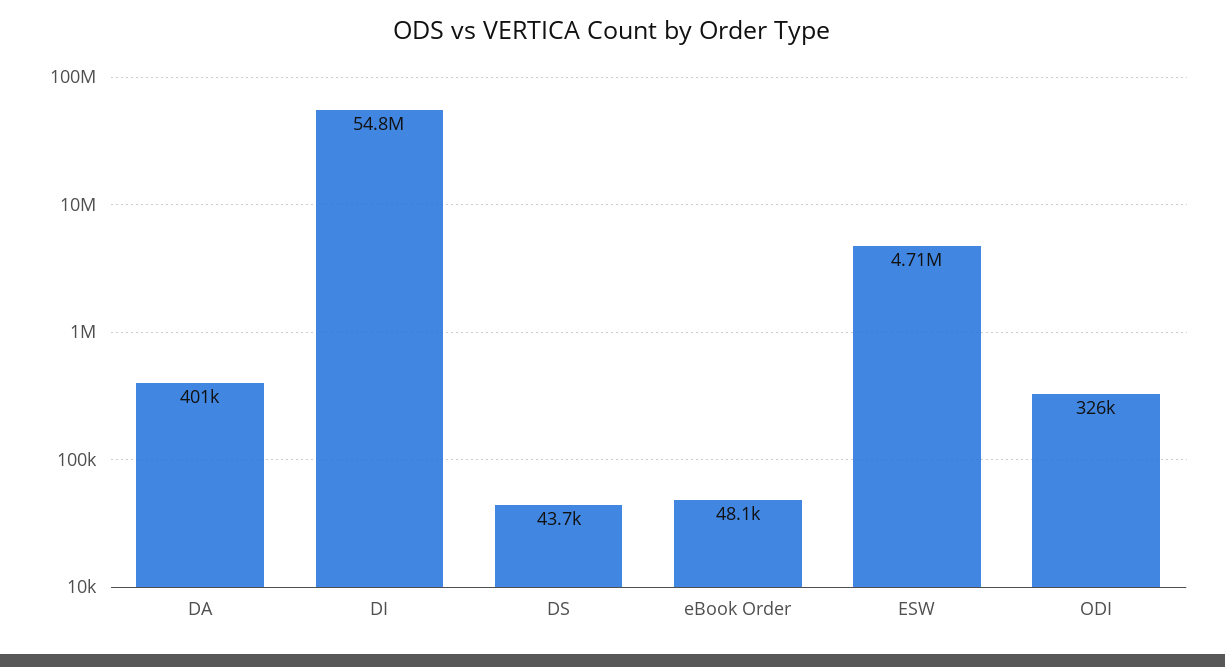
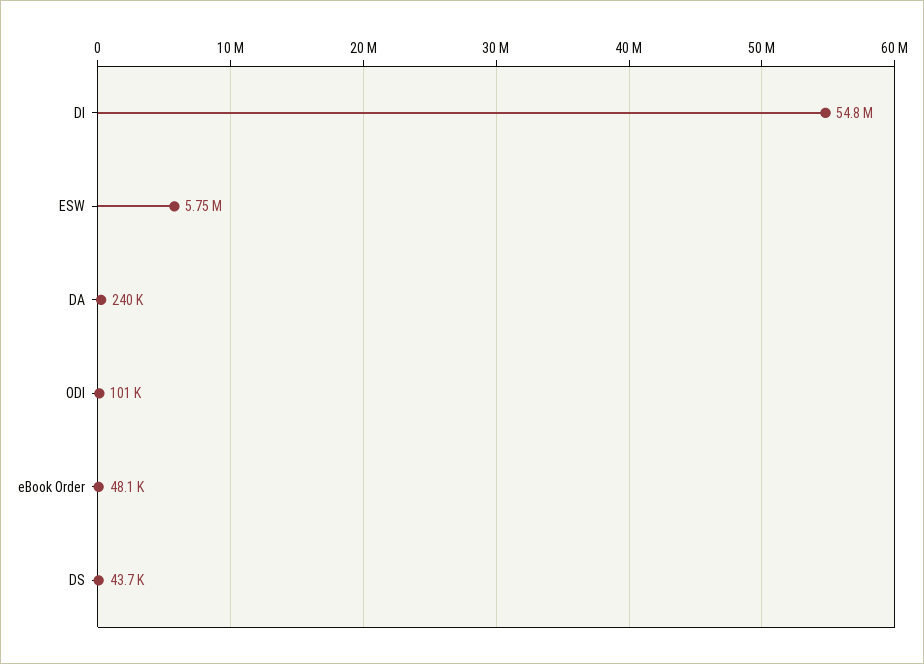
DA: 401000 -> 240000
ESW: 4710000 -> 5750000
ODI: 326000 -> 101000

